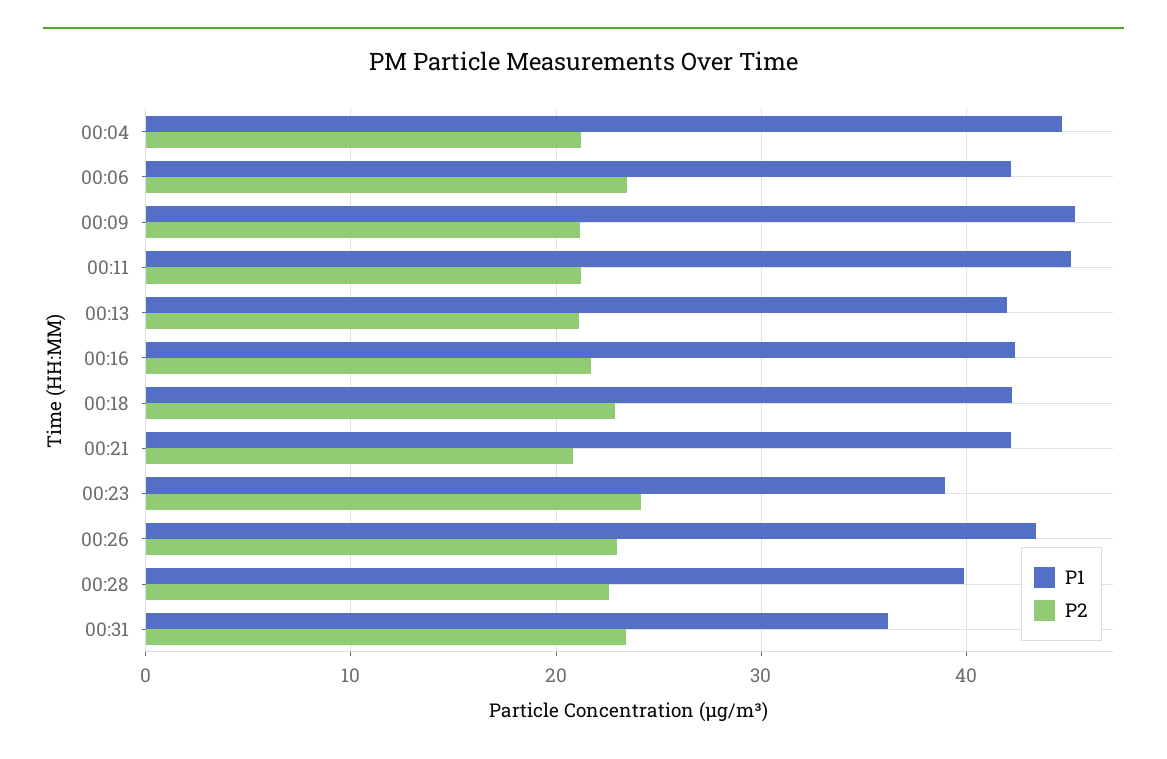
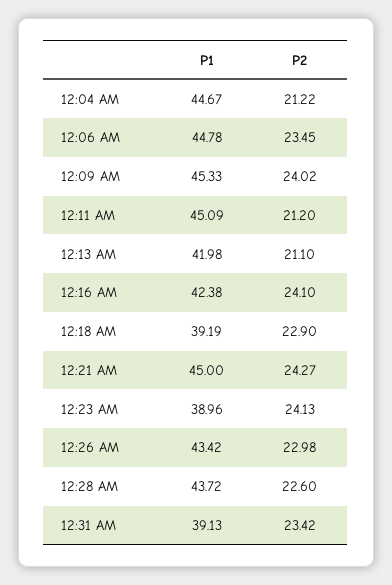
P1, 00:06: 42 -> 44.78
P2, 00:09: 21 -> 24.02
P2, 00:16: 22 -> 24.1
P1, 00:18: 42 -> 39.19
P1, 00:21: 42 -> 45
P2, 00:21: 21 -> 24.27
P1, 00:28: 40 -> 43.72
P1, 00:31: 36 -> 39.13

